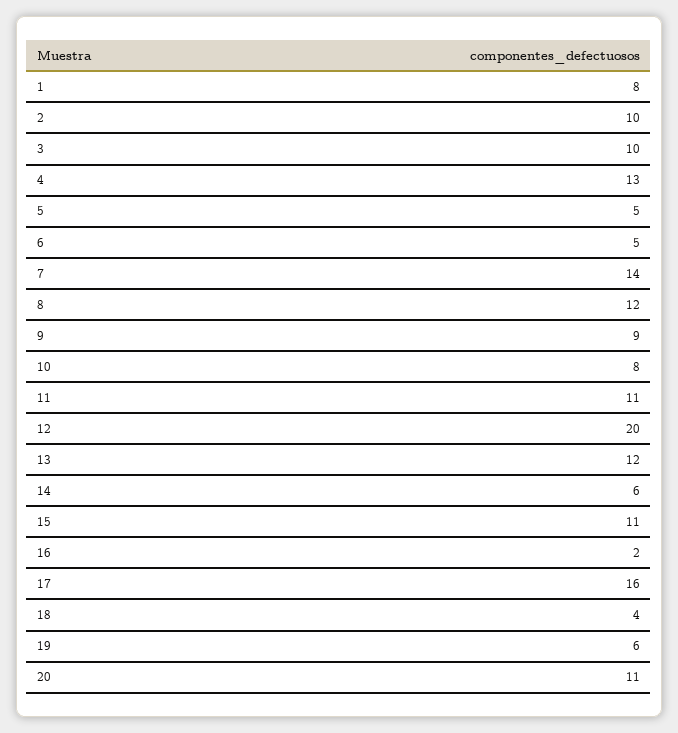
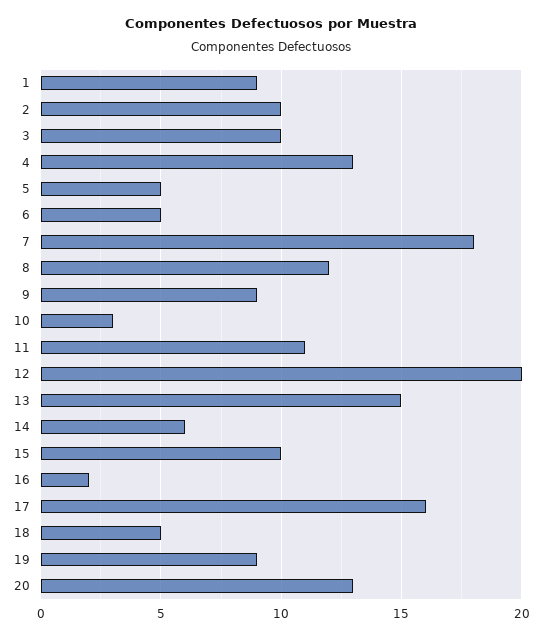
1: 8 -> 9
7: 14 -> 18
10: 8 -> 3
13: 12 -> 15
15: 11 -> 10
18: 4 -> 5
19: 6 -> 9
20: 11 -> 13

